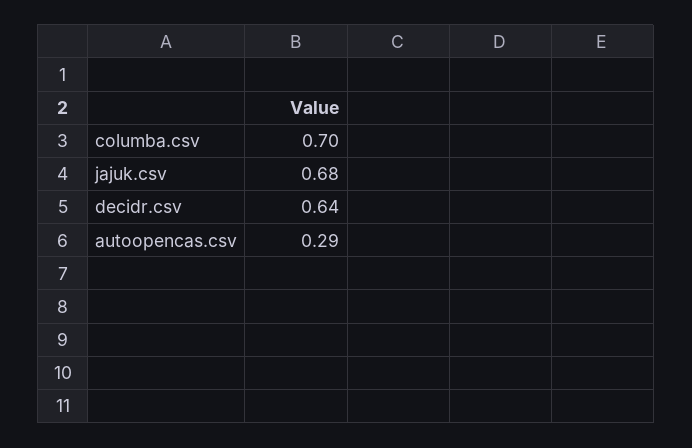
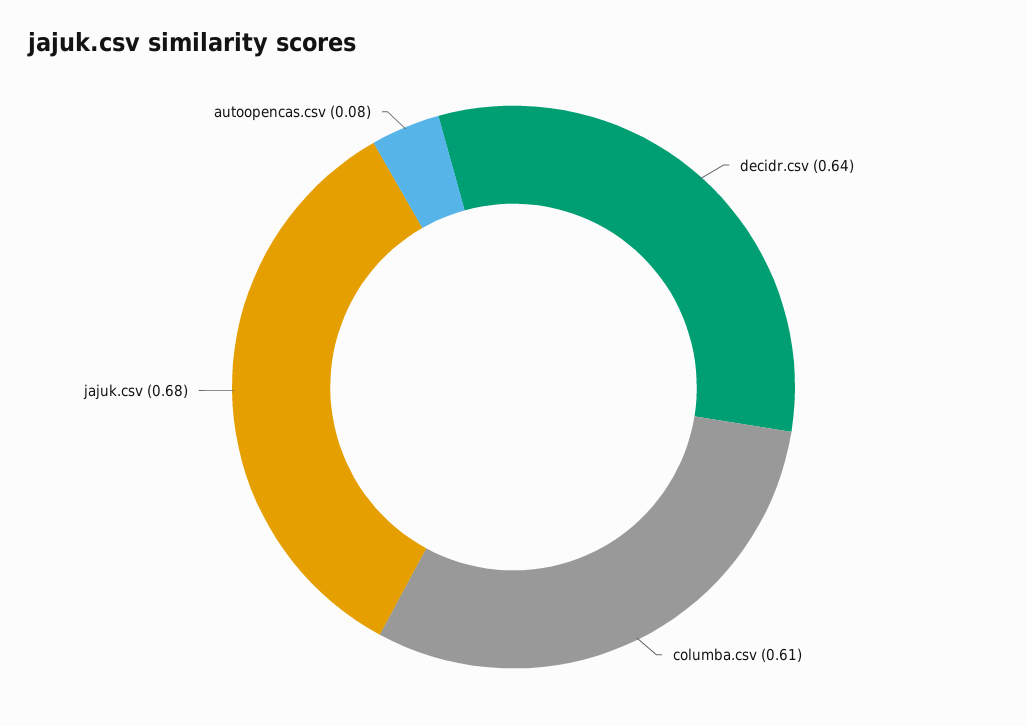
columba.csv: 0.7 -> 0.61
autoopencas.csv: 0.29 -> 0.08

